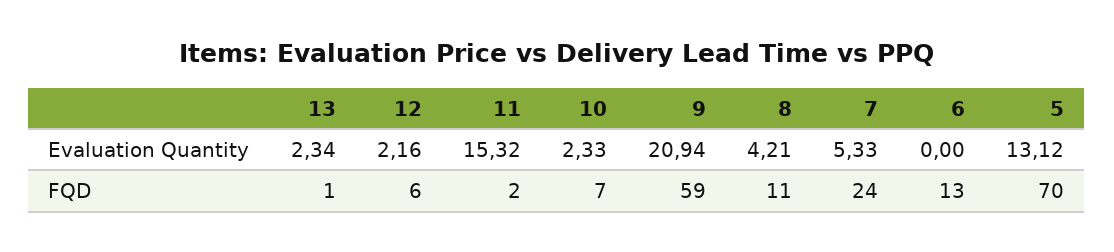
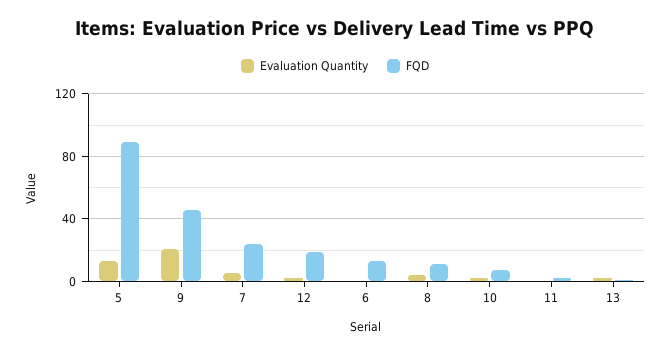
Evaluation Quantity, 11: 15.32 -> 0
FQD, 12: 6 -> 20
FQD, 9: 59 -> 45
FQD, 5: 70 -> 90

